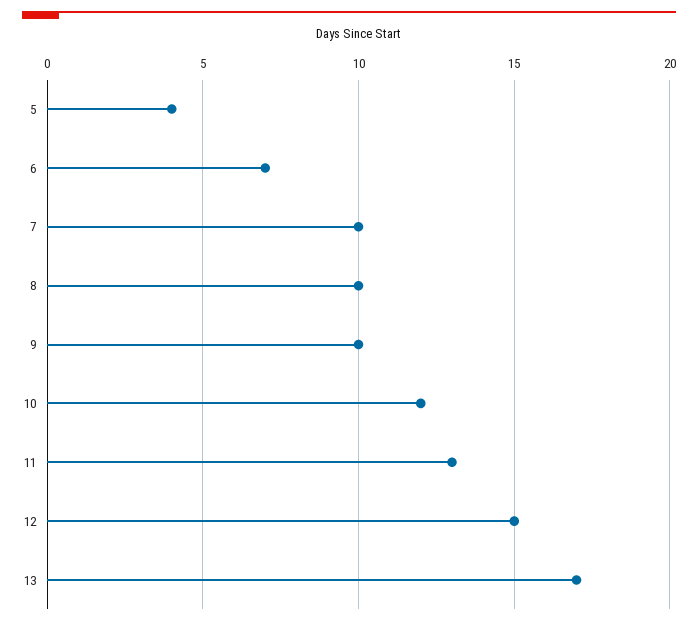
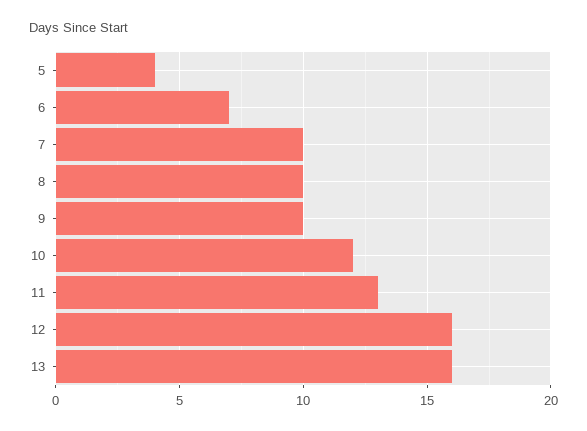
12: 15 -> 16
13: 17 -> 16

